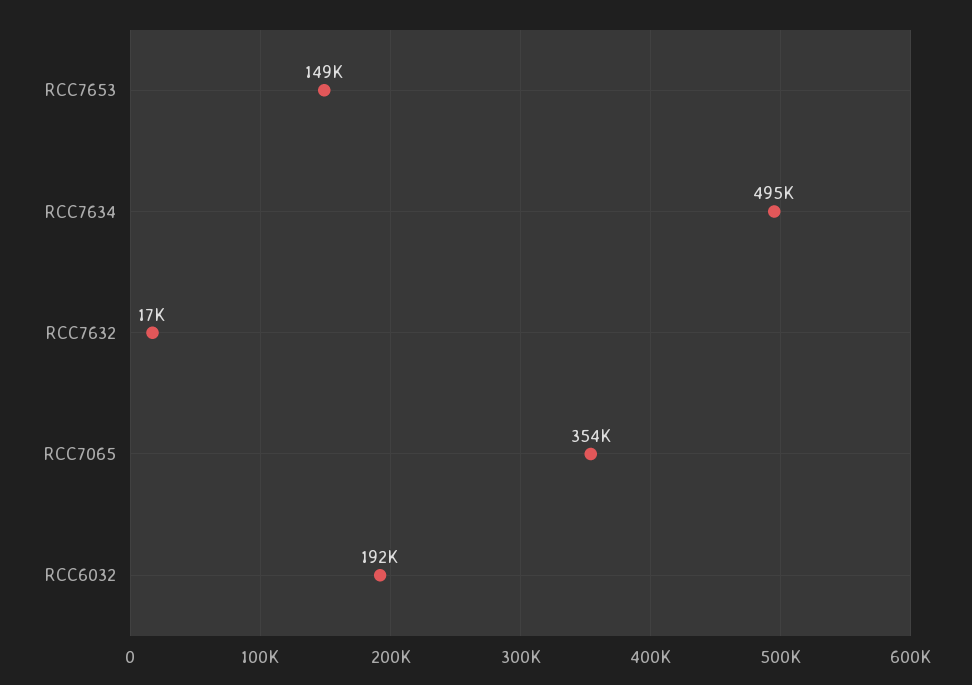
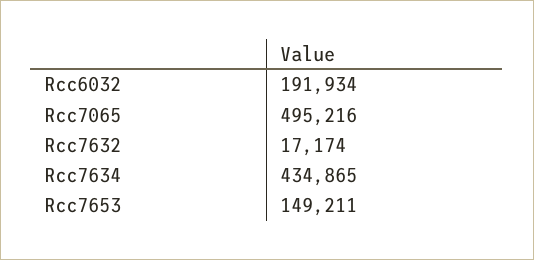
RCC7634: 495000 -> 434865
RCC7065: 354000 -> 495216

